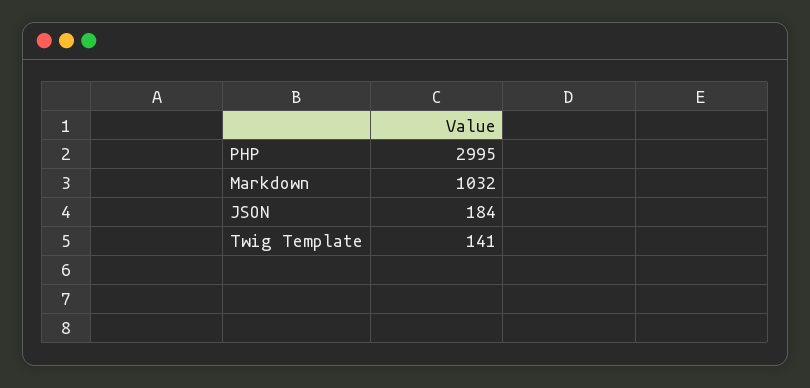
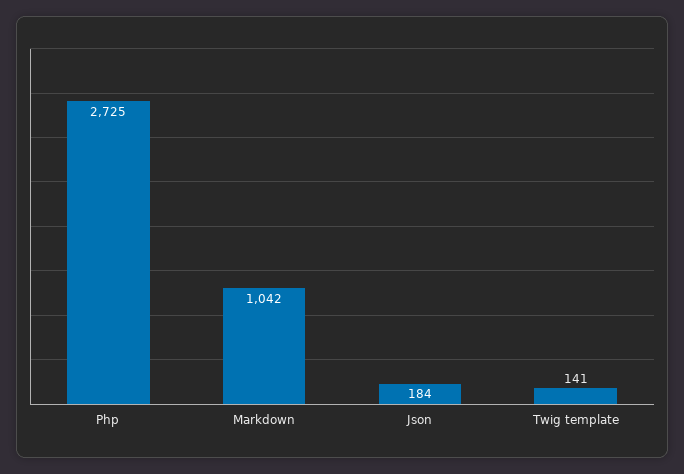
PHP: 2995 -> 2725
Markdown: 1032 -> 1042

